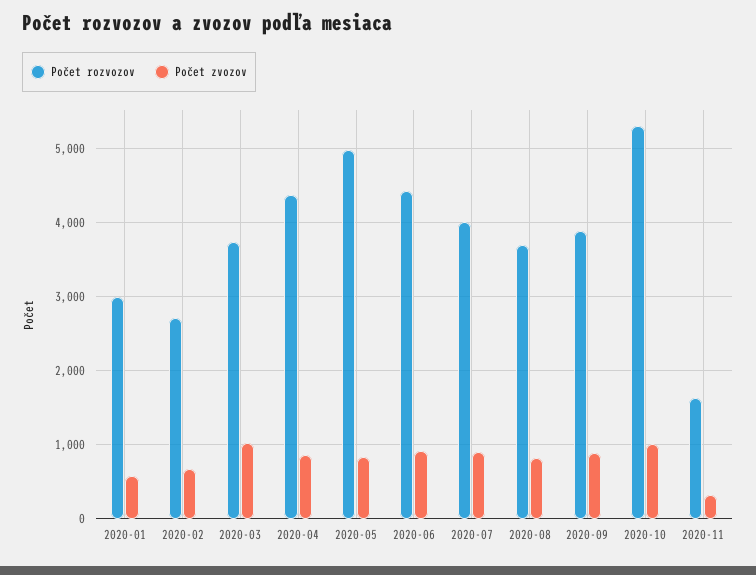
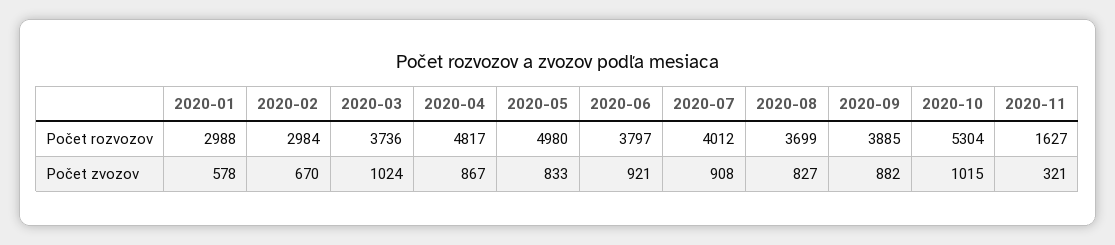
Počet rozvozov, 2020-02: 2700 -> 2984
Počet rozvozov, 2020-04: 4400 -> 4817
Počet rozvozov, 2020-06: 4400 -> 3797

